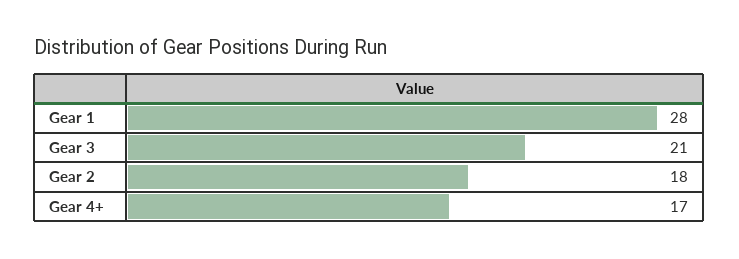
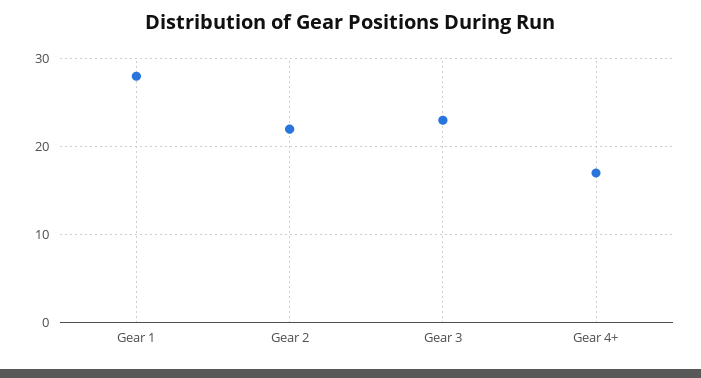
Gear 3: 21 -> 23
Gear 2: 18 -> 22

